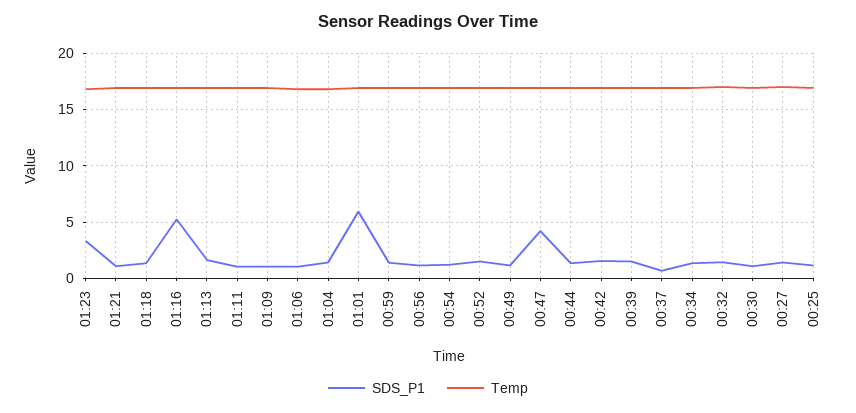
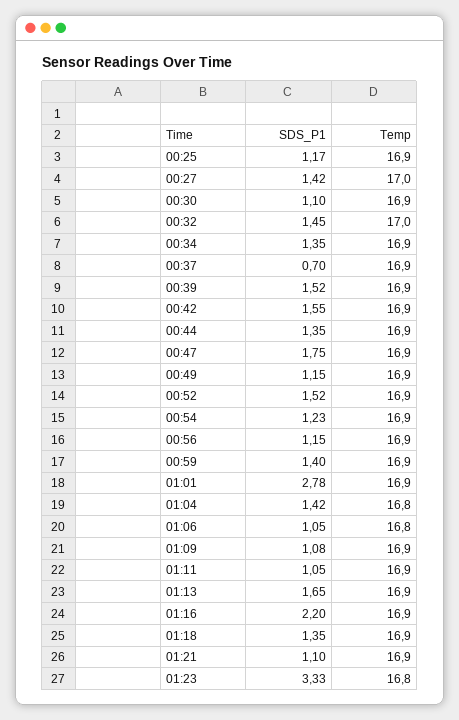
SDS_P1, 01:16: 5 -> 2.2
SDS_P1, 01:01: 6 -> 2.78
SDS_P1, 00:47: 4 -> 1.75

